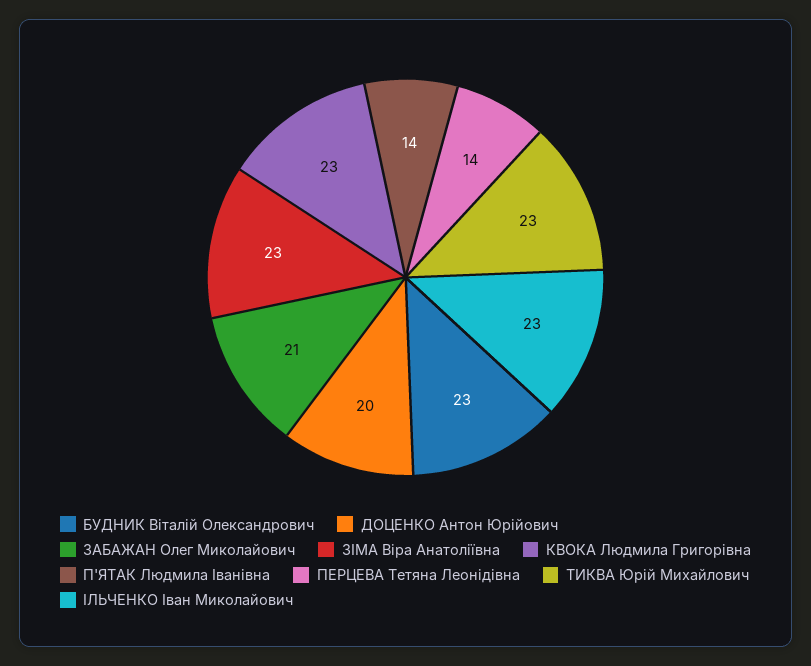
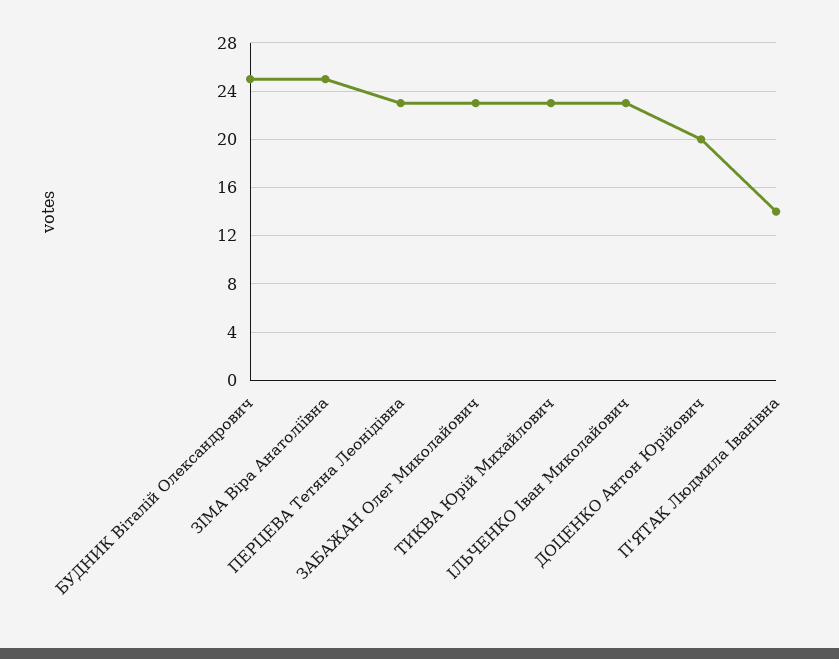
БУДНИК Віталій Олександрович: 23 -> 25
ЗАБАЖАН Олег Миколайович: 21 -> 23
ЗІМА Віра Анатоліївна: 23 -> 25
КВОКА Людмила Григорівна: 23 -> none
ПЕРЦЕВА Тетяна Леонідівна: 14 -> 23

